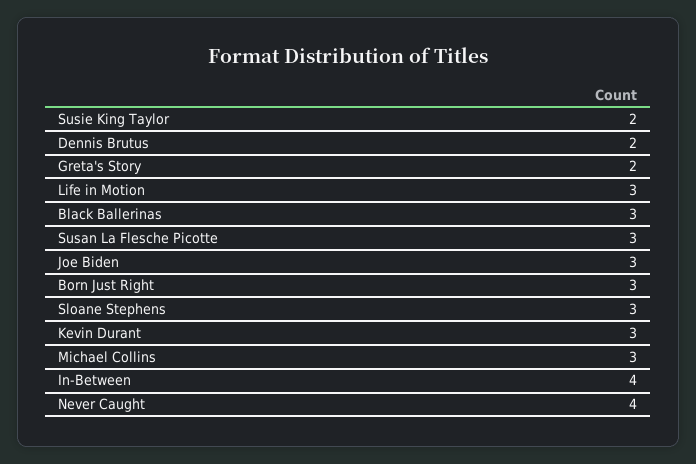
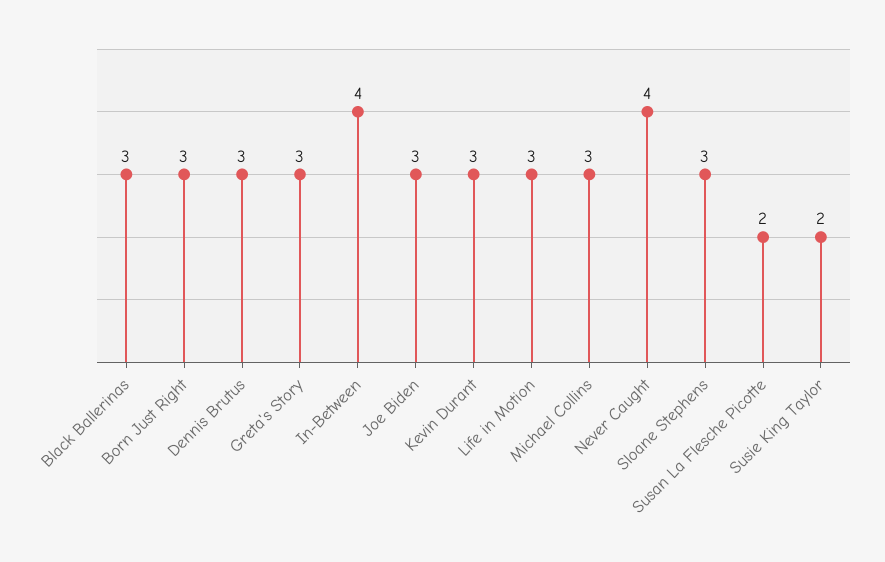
Dennis Brutus: 2 -> 3
Greta's Story: 2 -> 3
Susan La Flesche Picotte: 3 -> 2

